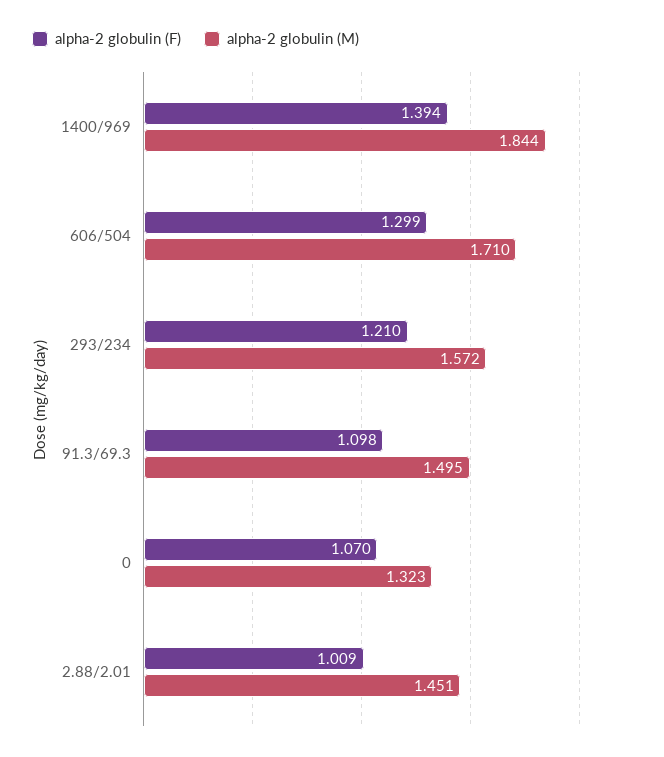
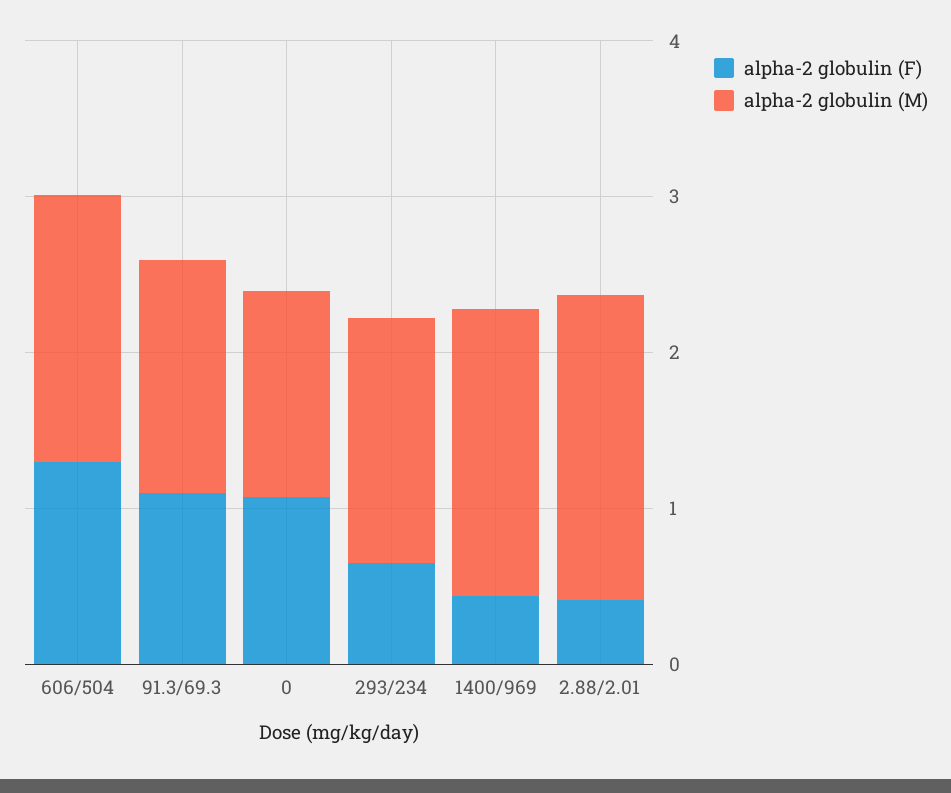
alpha-2 globulin (F), 1400/969: 1.394 -> 0.4
alpha-2 globulin (F), 293/234: 1.21 -> 0.6
alpha-2 globulin (F), 2.88/2.01: 1.009 -> 0.4
alpha-2 globulin (M), 2.88/2.01: 1.451 -> 2

